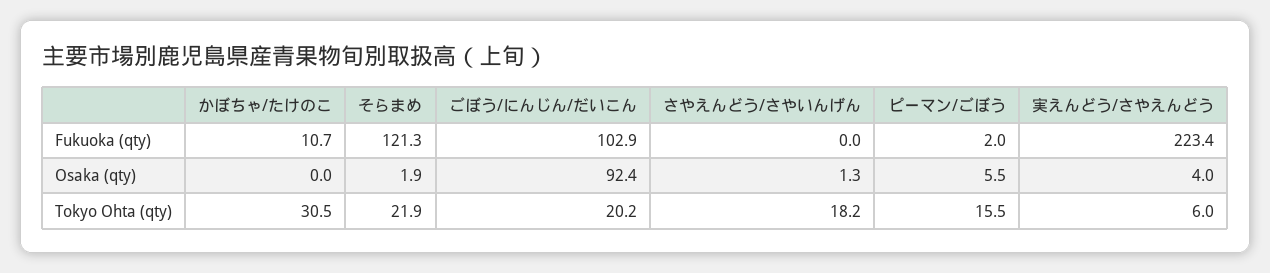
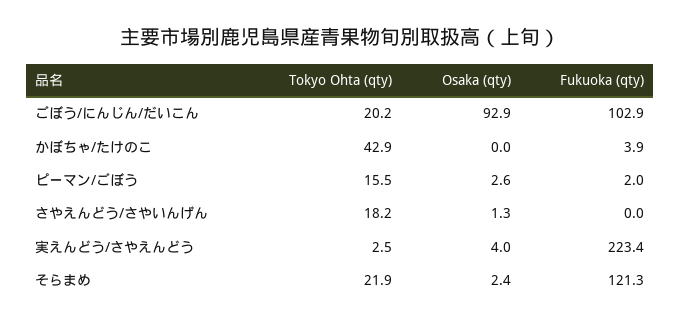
かぼちゃ/たけのこ, Fukuoka (qty): 10.7 -> 3.9
そらまめ, Osaka (qty): 1.9 -> 2.4
ごぼう/にんじん/だいこん, Osaka (qty): 92.4 -> 92.9
ピーマン/ごぼう, Osaka (qty): 5.5 -> 2.6
かぼちゃ/たけのこ, Tokyo Ohta (qty): 30.5 -> 42.9
実えんどう/さやえんどう, Tokyo Ohta (qty): 6 -> 2.5

